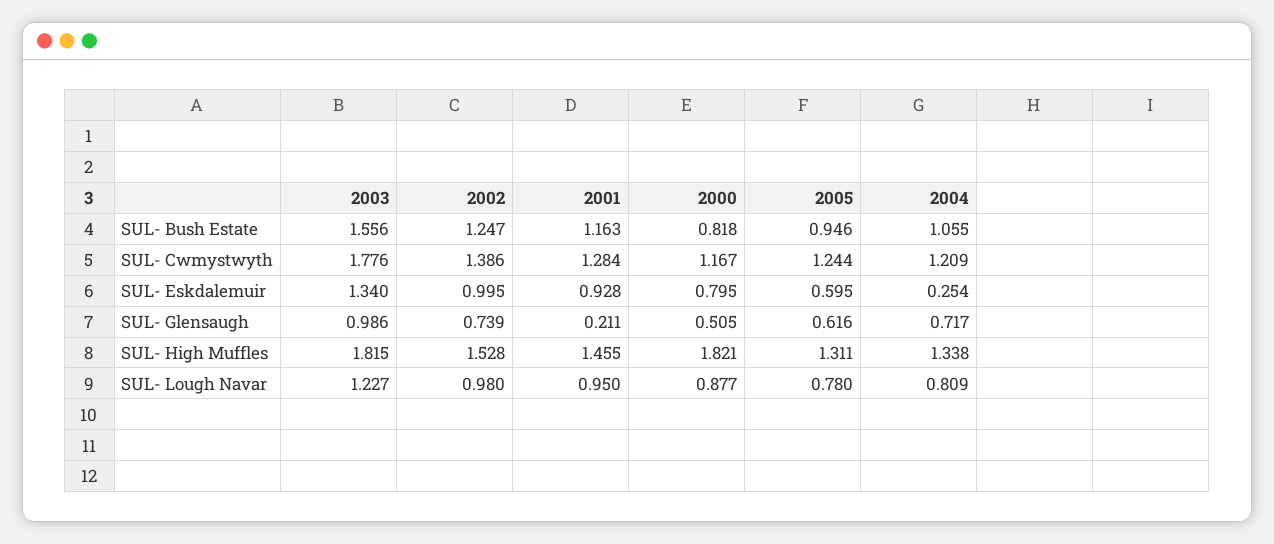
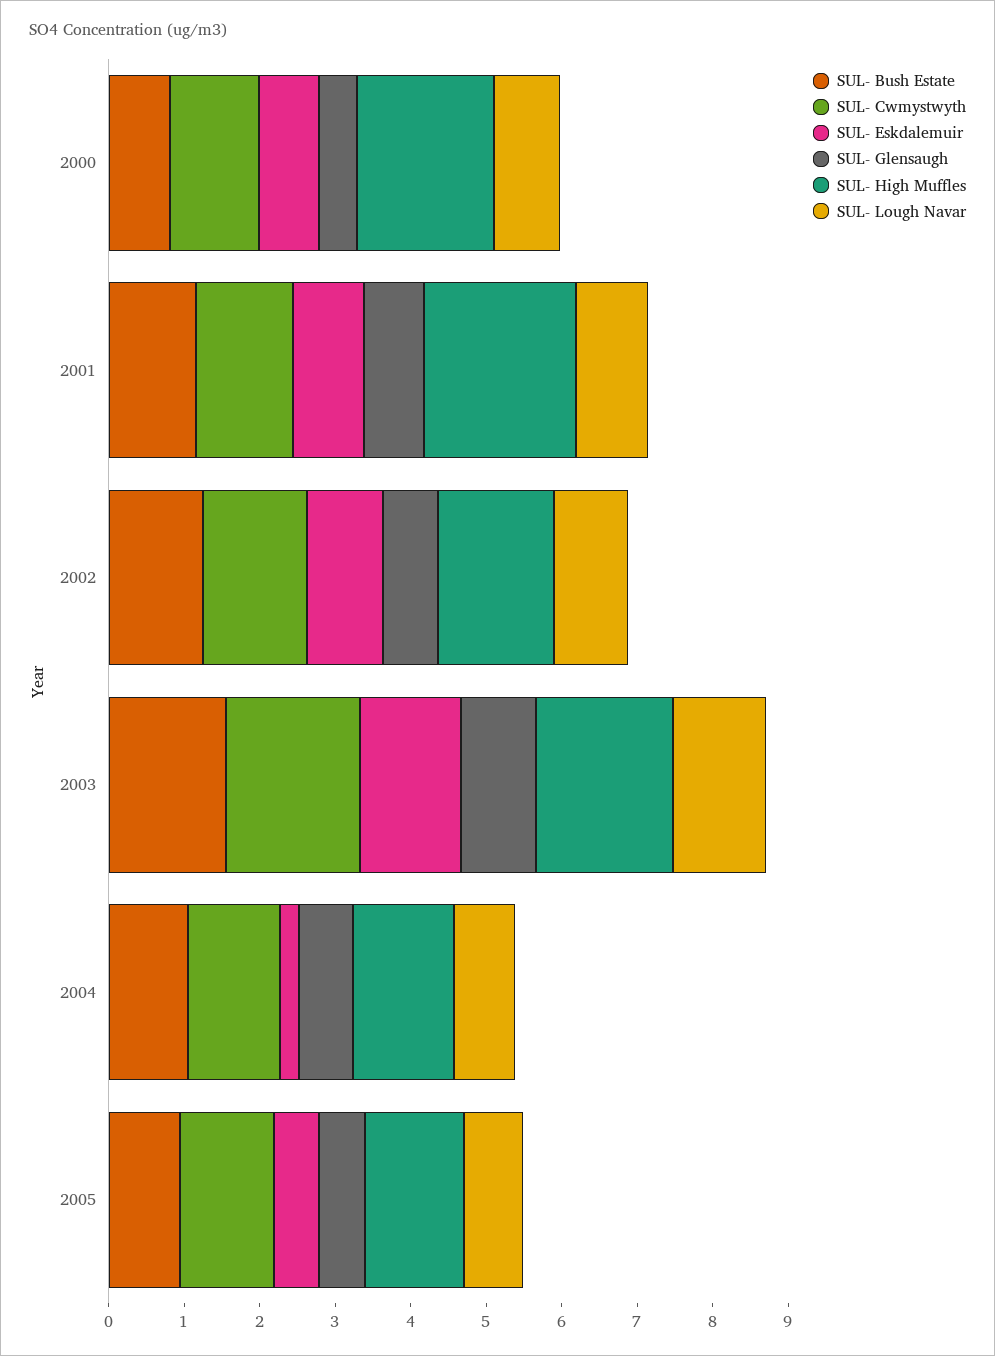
SUL- Glensaugh, 2001: 0.211 -> 0.8
SUL- High Muffles, 2001: 1.455 -> 2

